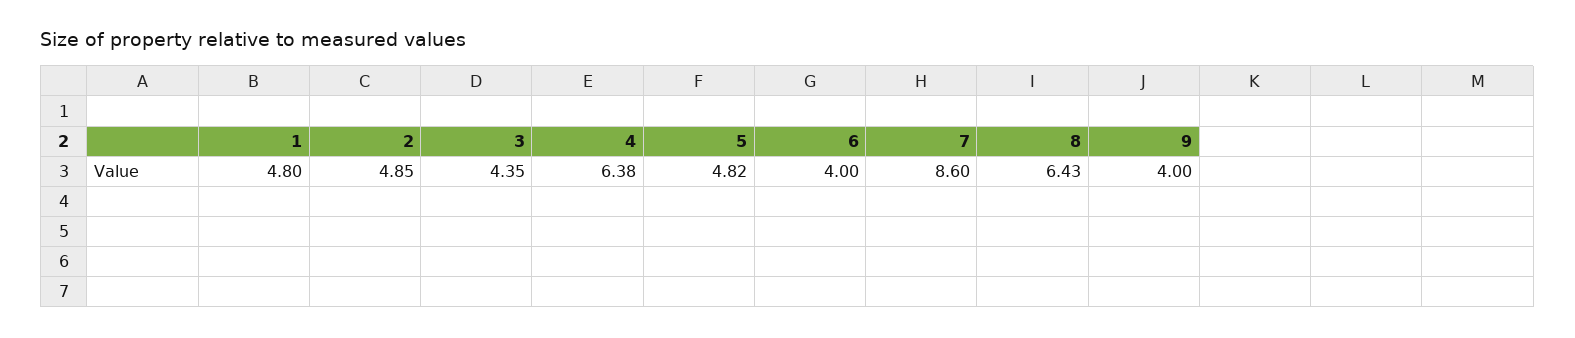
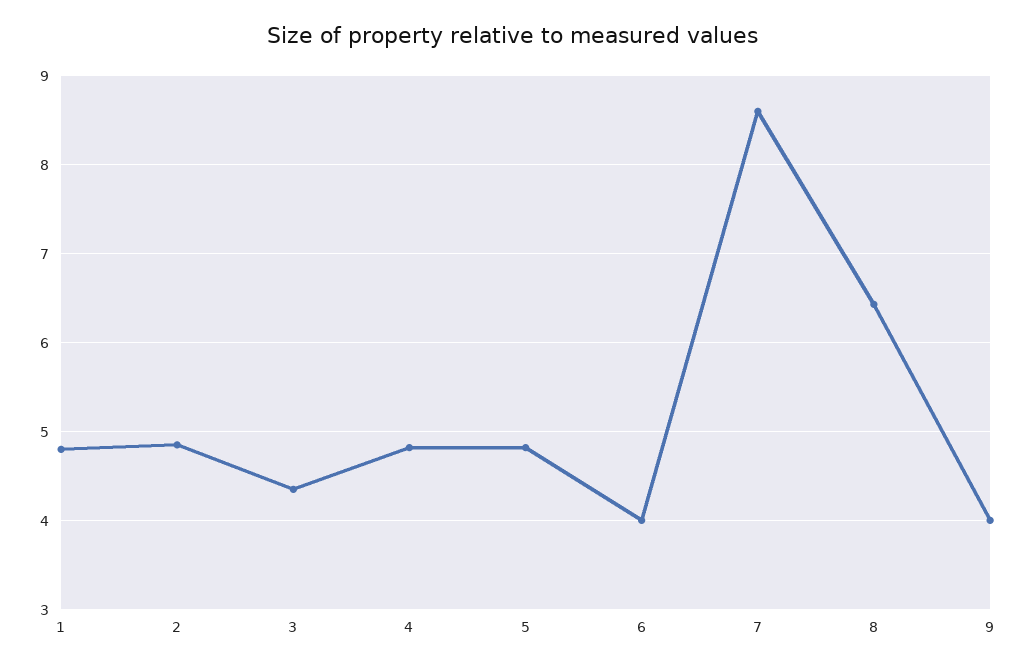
4: 6.38 -> 4.8

